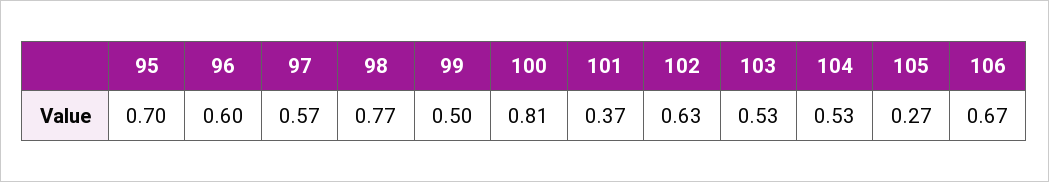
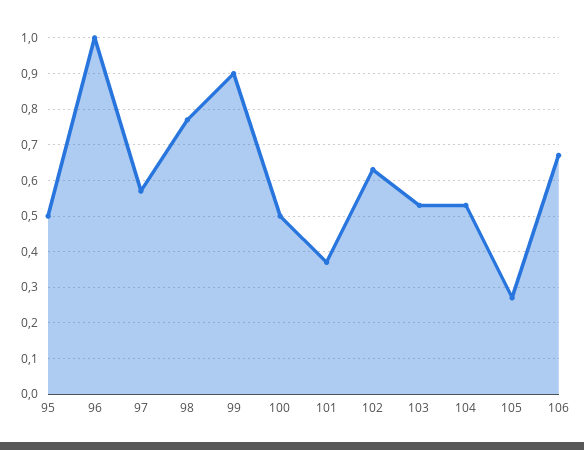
95: 0.7 -> 0.5
96: 0.6 -> 1
99: 0.5 -> 0.9
100: 0.81 -> 0.5

